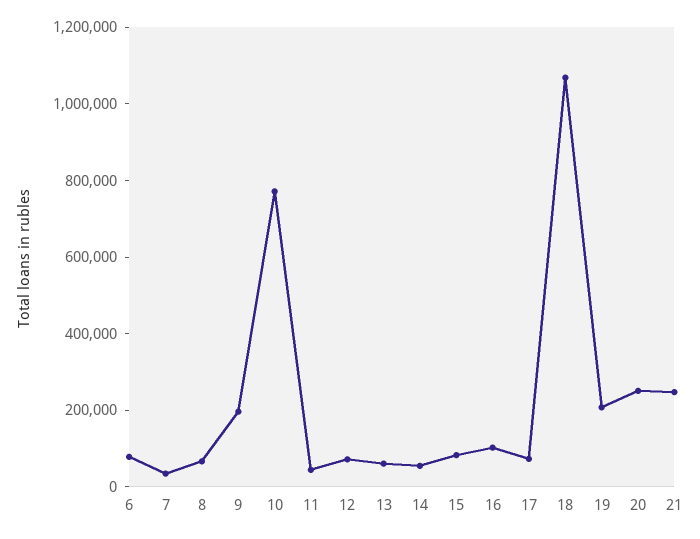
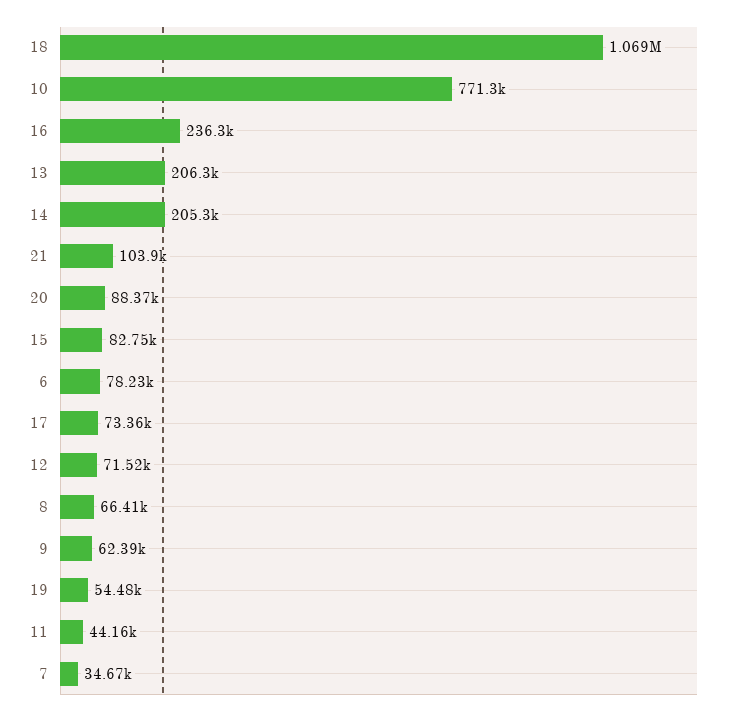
9: 200000 -> 62390
13: 50000 -> 206300
14: 50000 -> 205300
16: 100000 -> 236300
19: 200000 -> 54480
20: 250000 -> 88370
21: 250000 -> 103900

